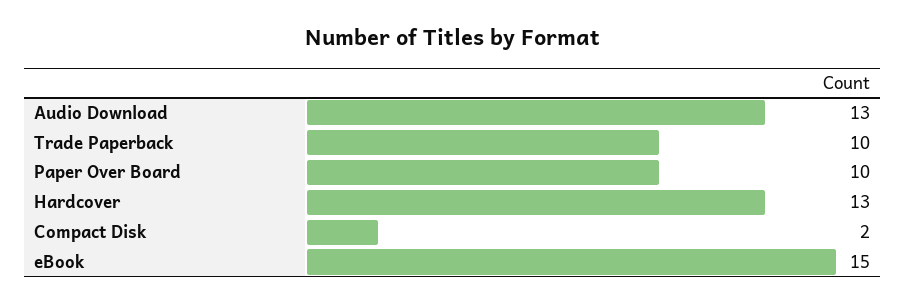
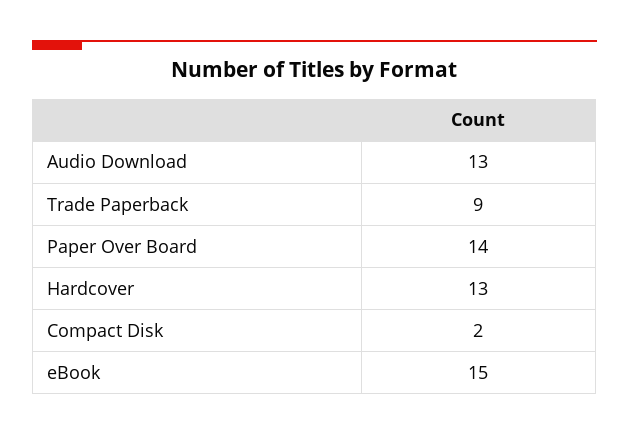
Trade Paperback: 10 -> 9
Paper Over Board: 10 -> 14

